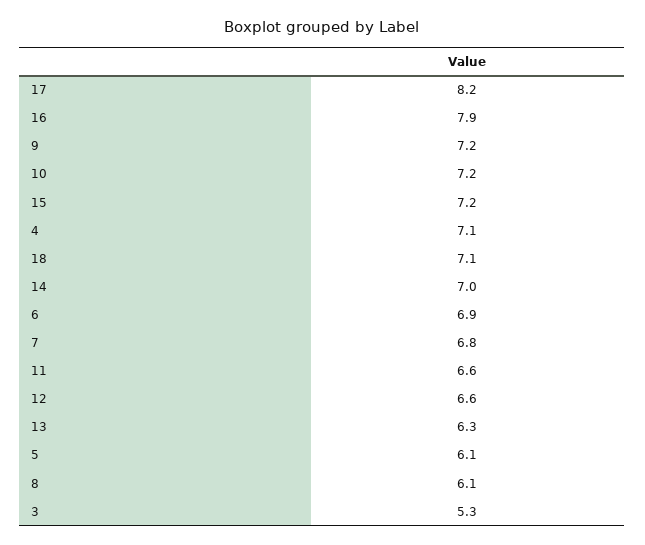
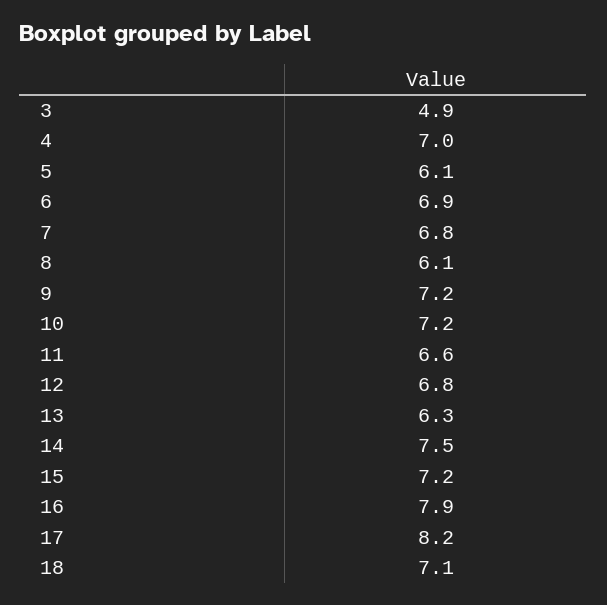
4: 7.1 -> 7
14: 7 -> 7.5
12: 6.6 -> 6.8
3: 5.3 -> 4.9

